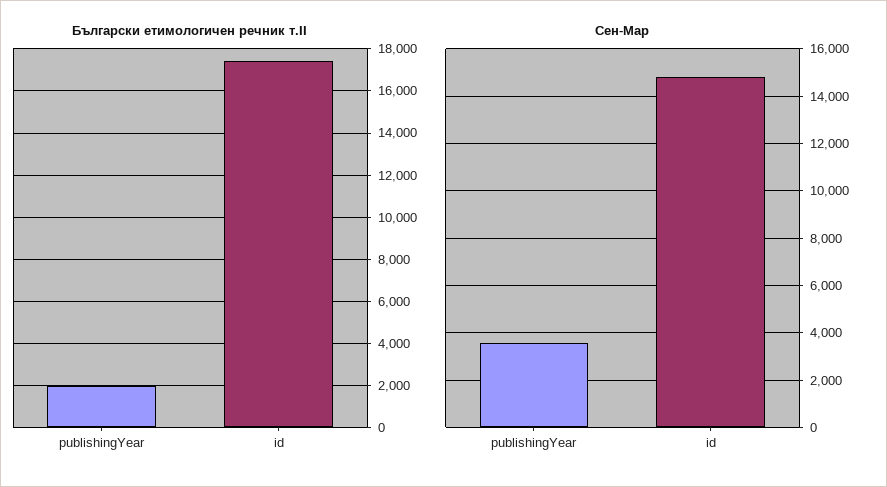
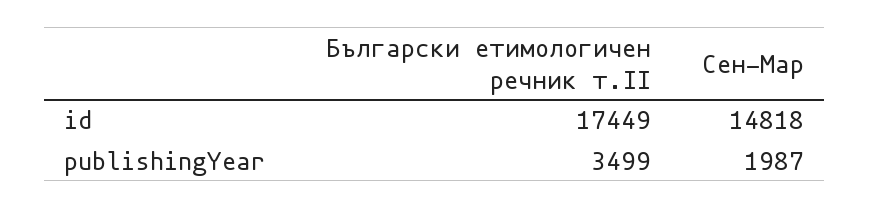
Български етимологичен речник т.II, publishingYear: 2000 -> 3499
Сен-Мар, publishingYear: 3500 -> 1987

